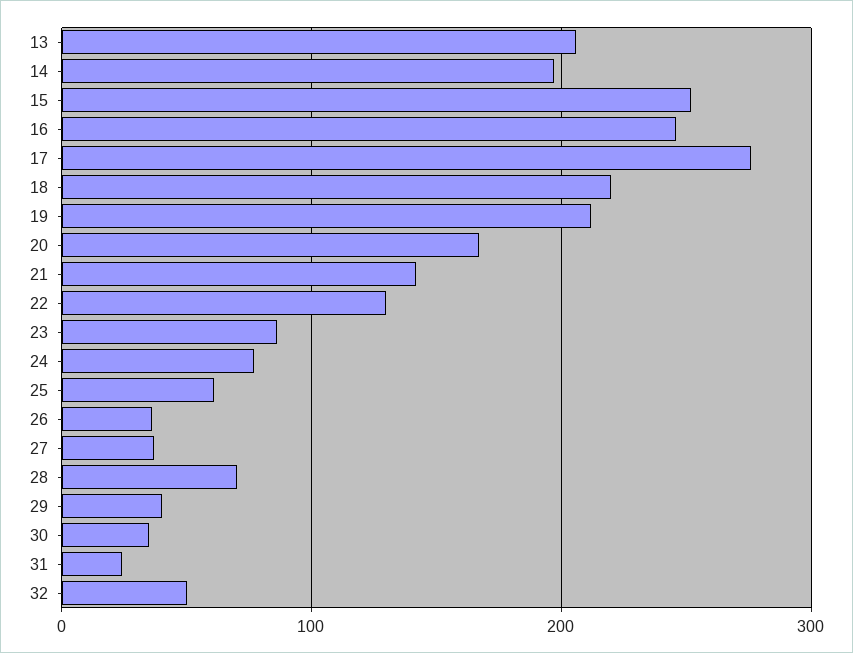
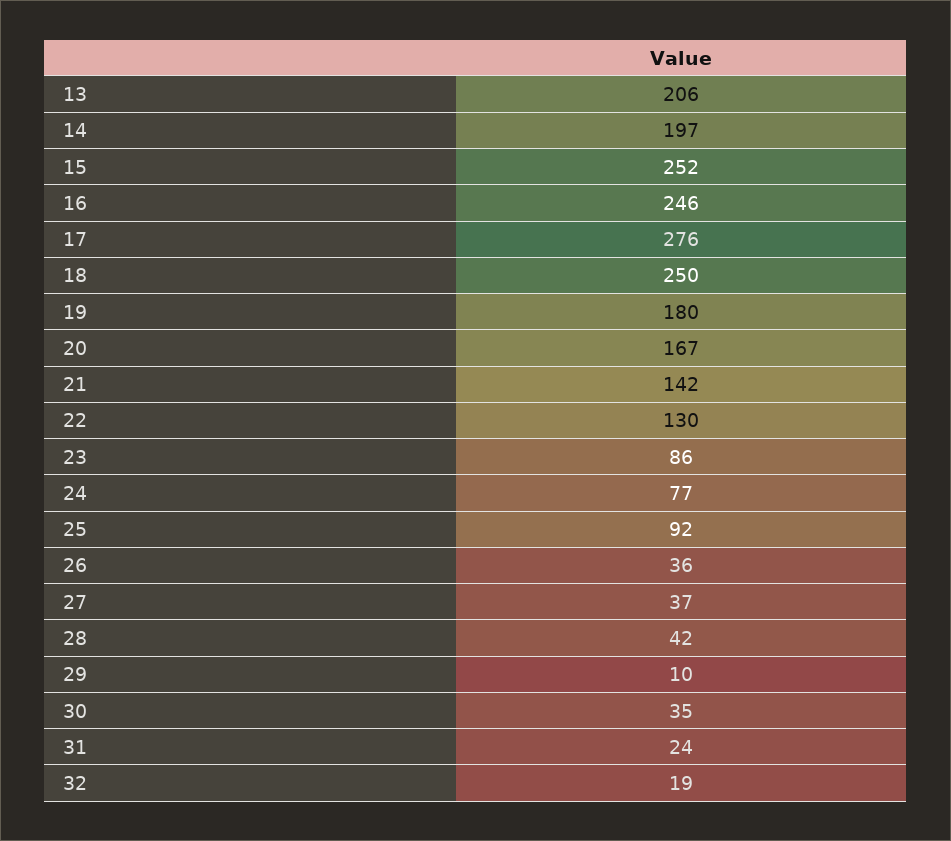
18: 220 -> 250
19: 210 -> 180
25: 60 -> 92
28: 70 -> 42
29: 40 -> 10
32: 50 -> 19

